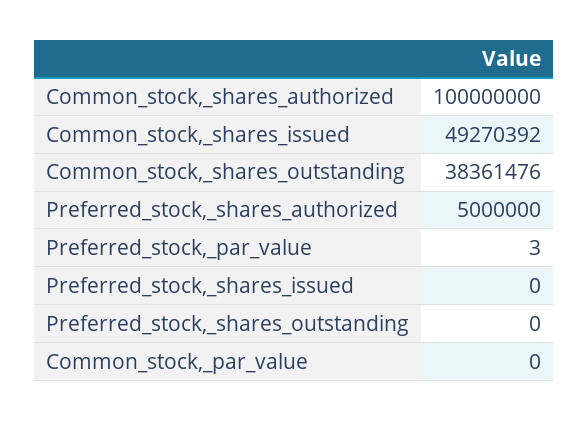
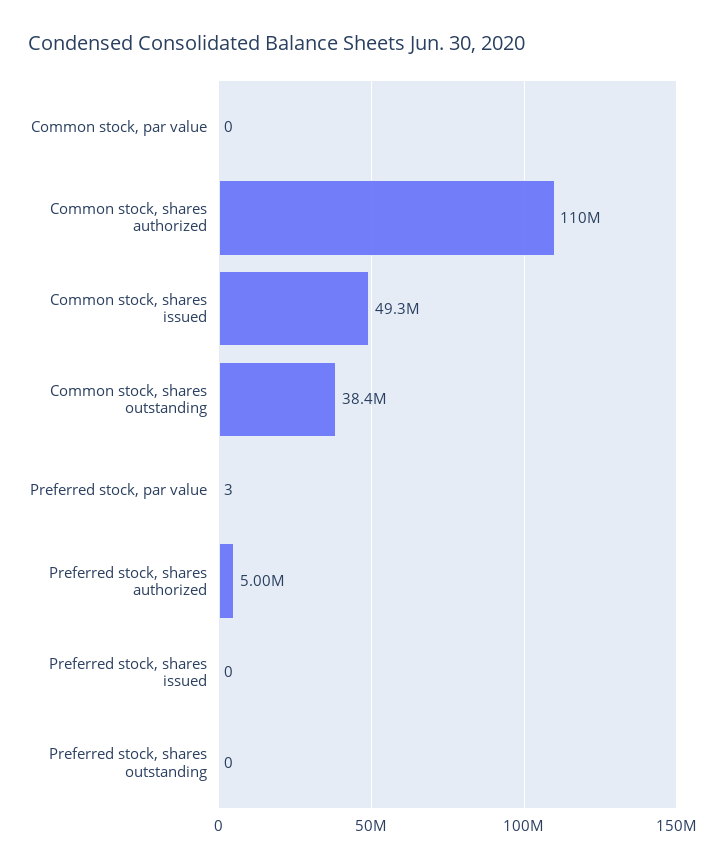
Common_stock,_shares_authorized: 100000000 -> 110000000

